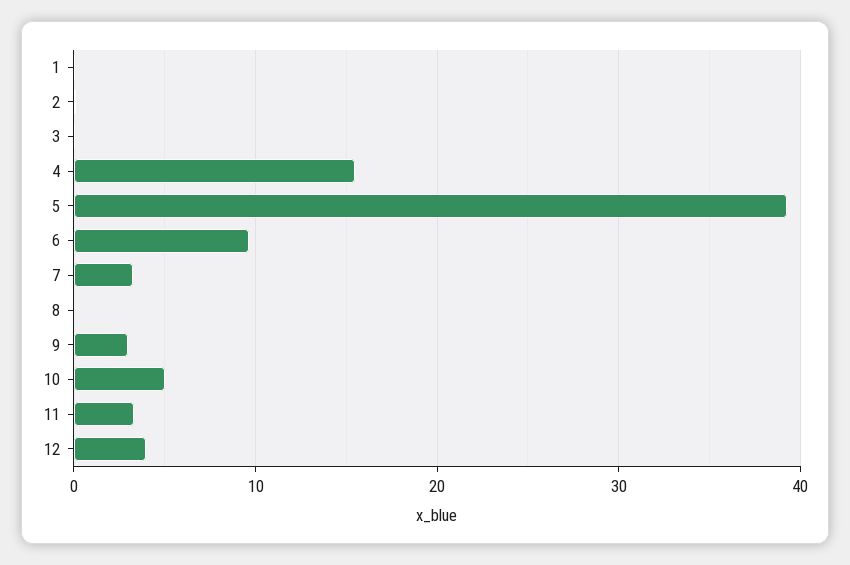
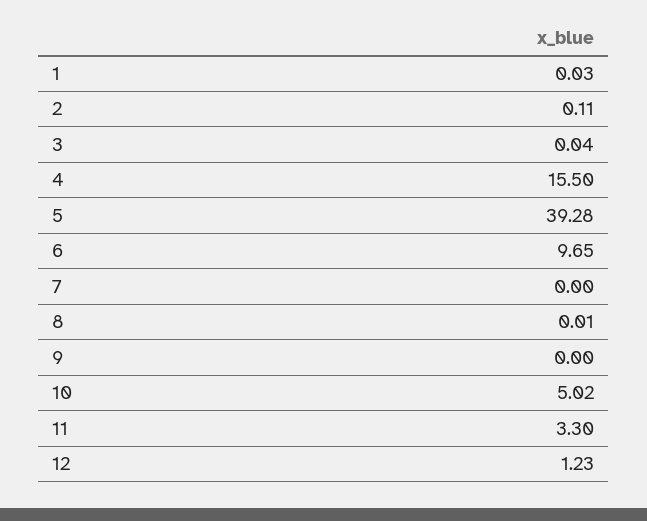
7: 3 -> 0
9: 3 -> 0
12: 4 -> 1.23

